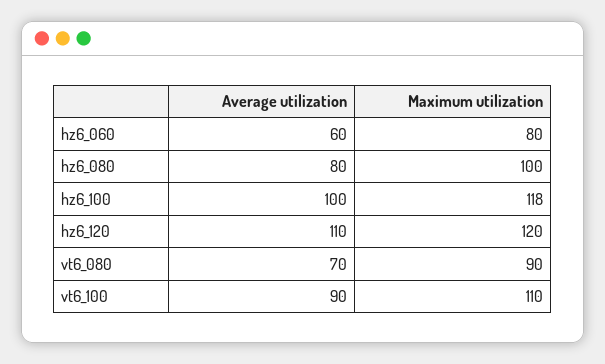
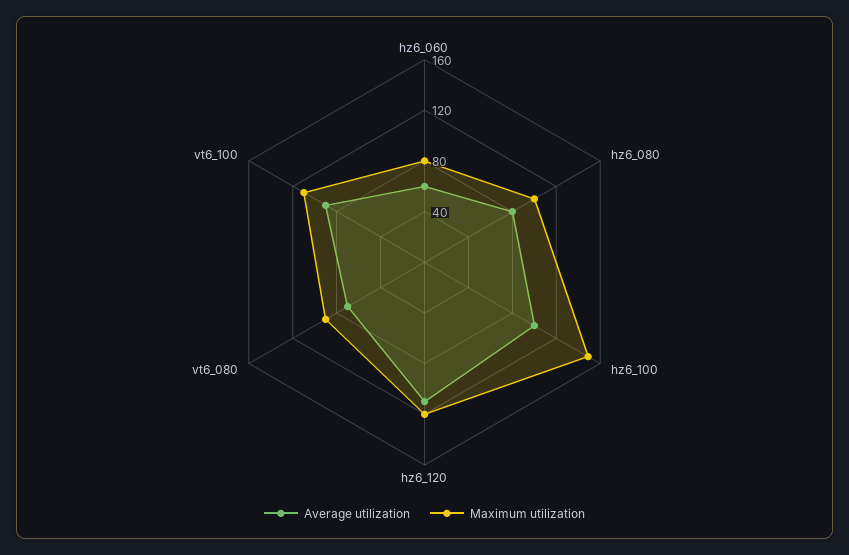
Maximum utilization, hz6_100: 118 -> 150

